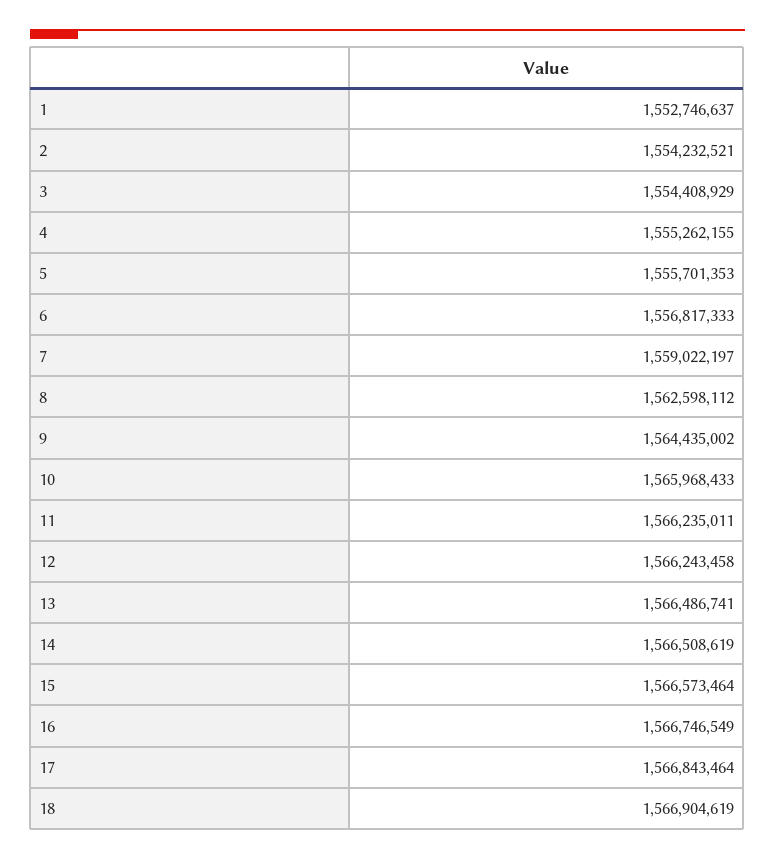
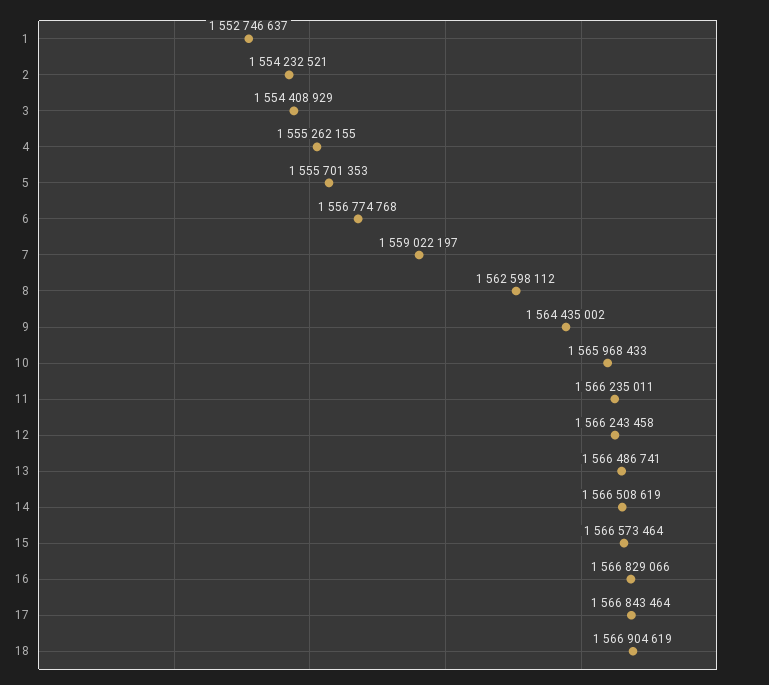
6: 1556817333 -> 1556774768
16: 1566746549 -> 1566829066

